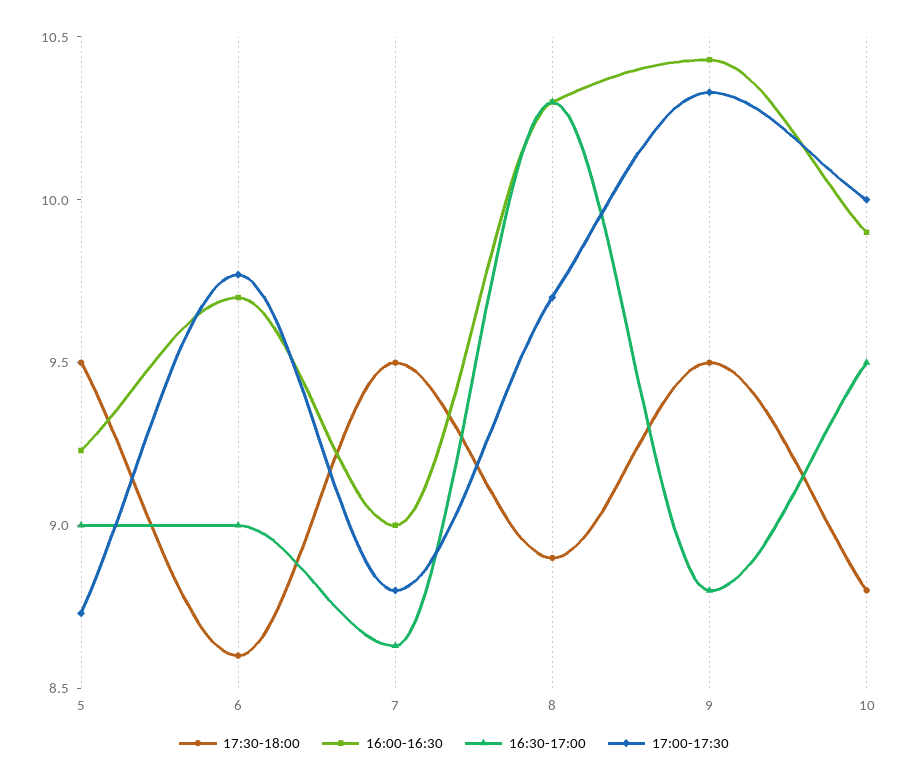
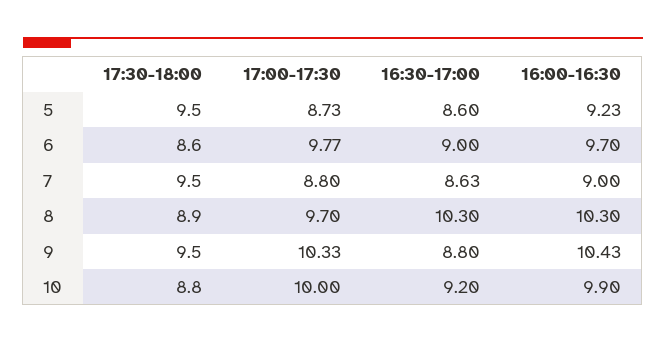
16:30-17:00, 5: 9 -> 8.6
16:30-17:00, 10: 9.5 -> 9.2

